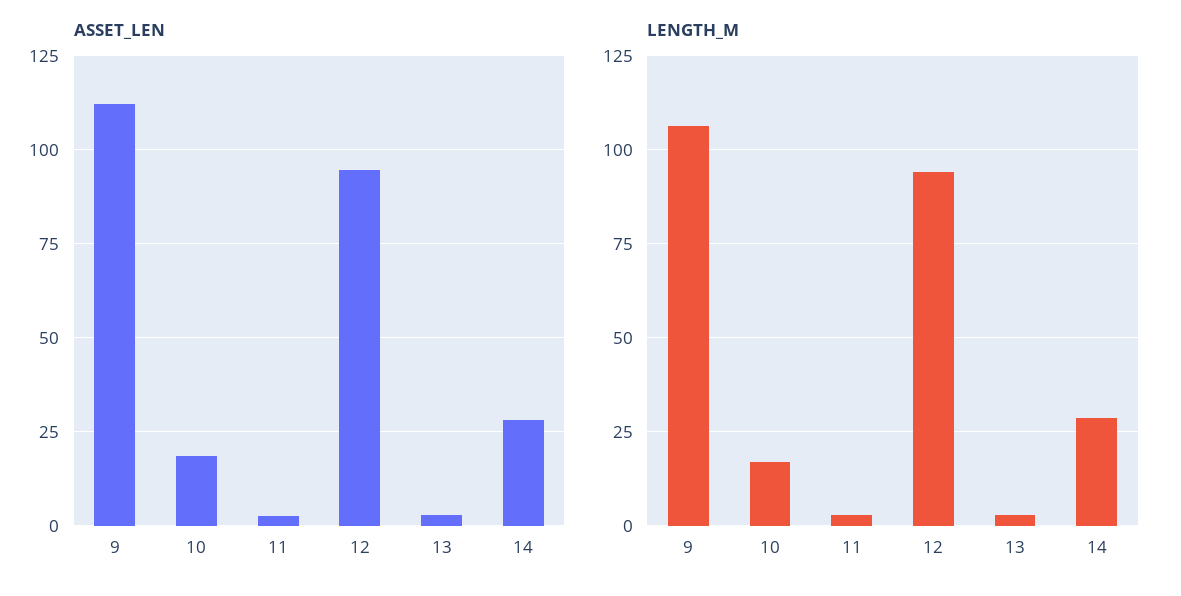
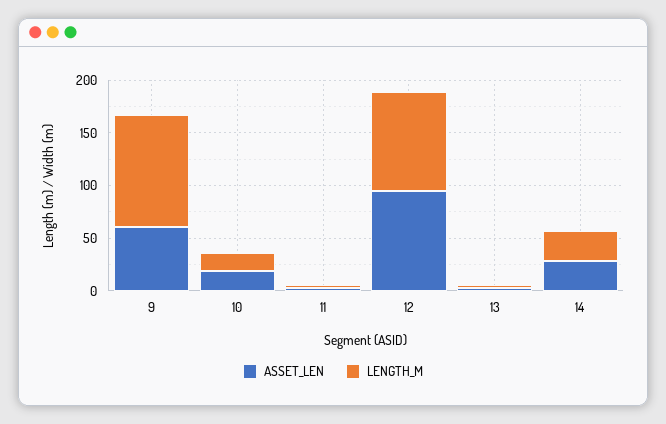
ASSET_LEN, 9: 112.5 -> 60

